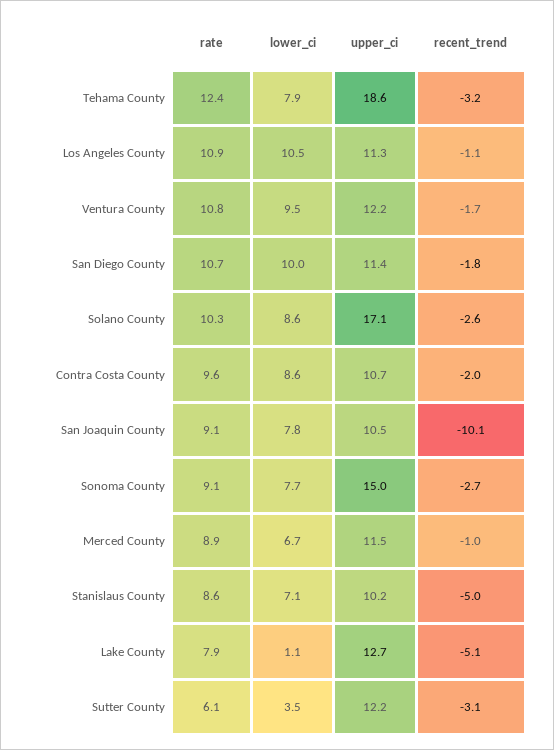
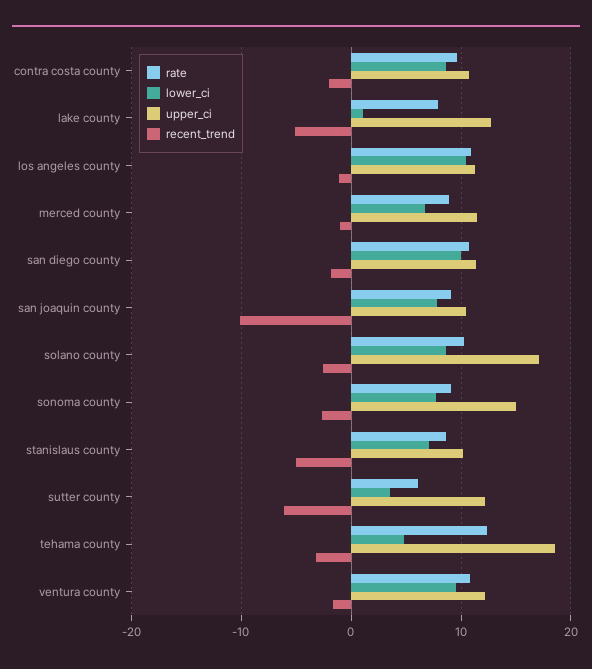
lower_ci, Tehama County: 7.9 -> 5
recent_trend, Sutter County: -3.1 -> -6

